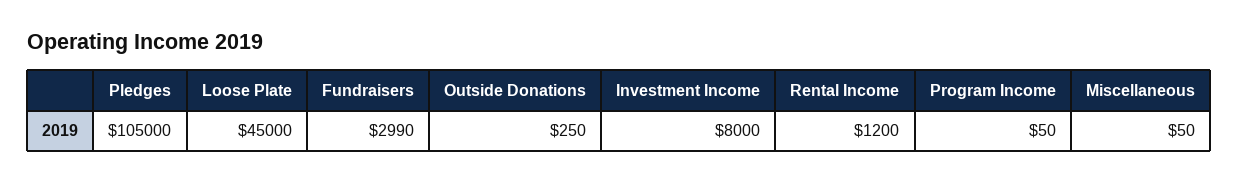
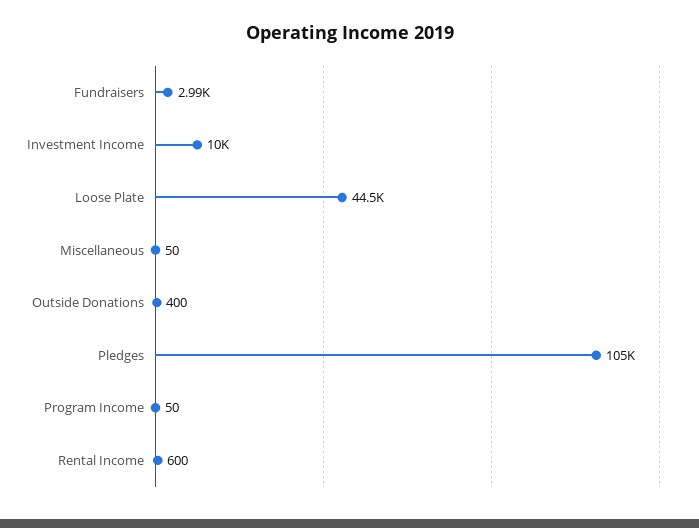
Loose Plate: 45000 -> 44500
Outside Donations: 250 -> 400
Investment Income: 8000 -> 10000
Rental Income: 1200 -> 600

